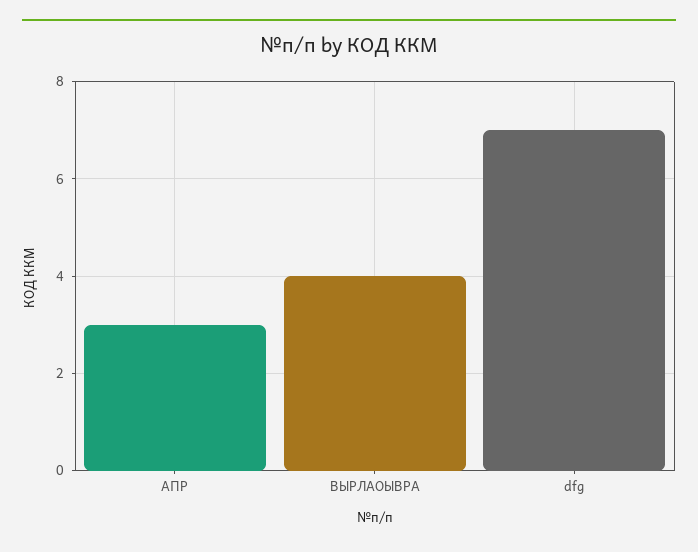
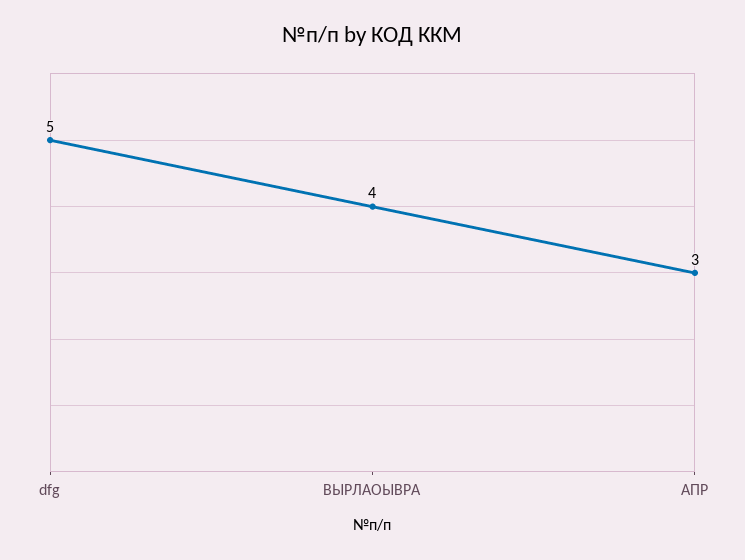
dfg: 7 -> 5

